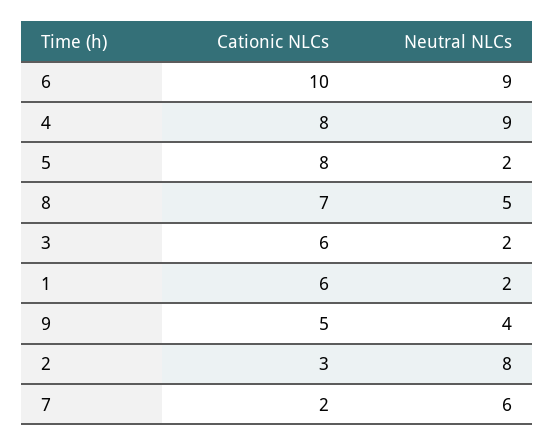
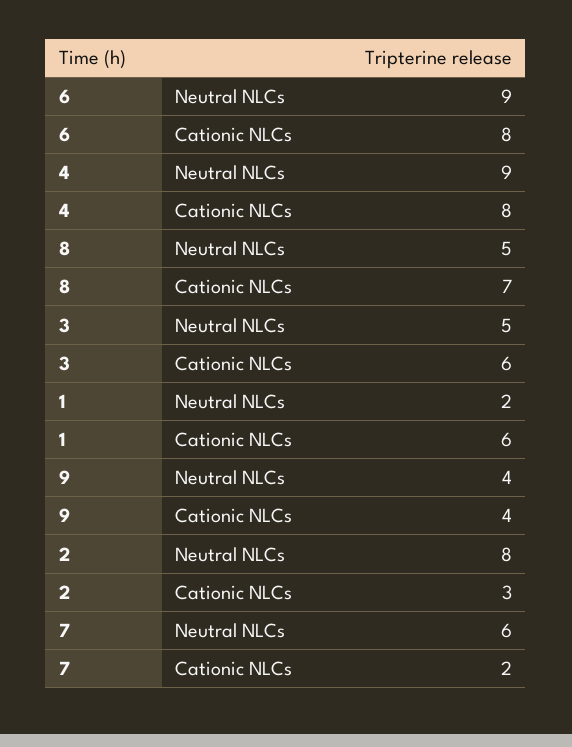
Cationic NLCs, 6: 10 -> 8
Cationic NLCs, 5: 8 -> none
Neutral NLCs, 5: 2 -> none
Neutral NLCs, 3: 2 -> 5
Cationic NLCs, 9: 5 -> 4

